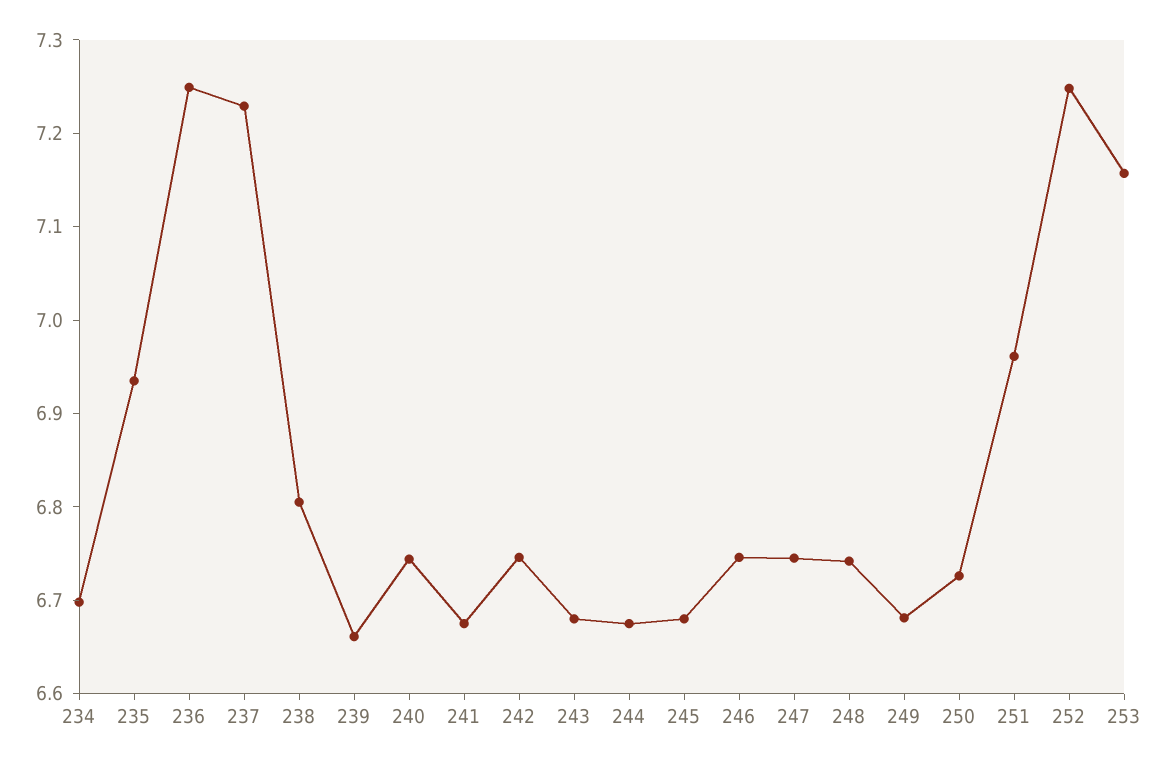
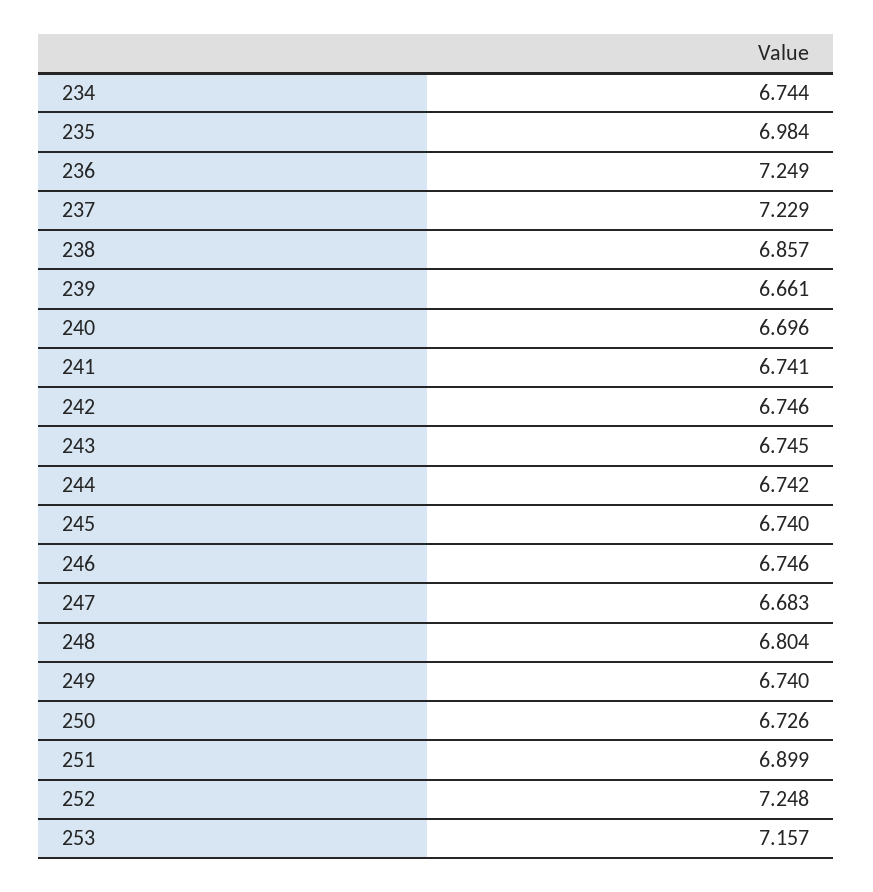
234: 6.7 -> 6.744
235: 6.94 -> 6.984
238: 6.8 -> 6.857
240: 6.74 -> 6.696
241: 6.68 -> 6.741
243: 6.68 -> 6.745
244: 6.68 -> 6.742
245: 6.68 -> 6.74
247: 6.74 -> 6.683
248: 6.74 -> 6.804
249: 6.68 -> 6.74
251: 6.96 -> 6.899

